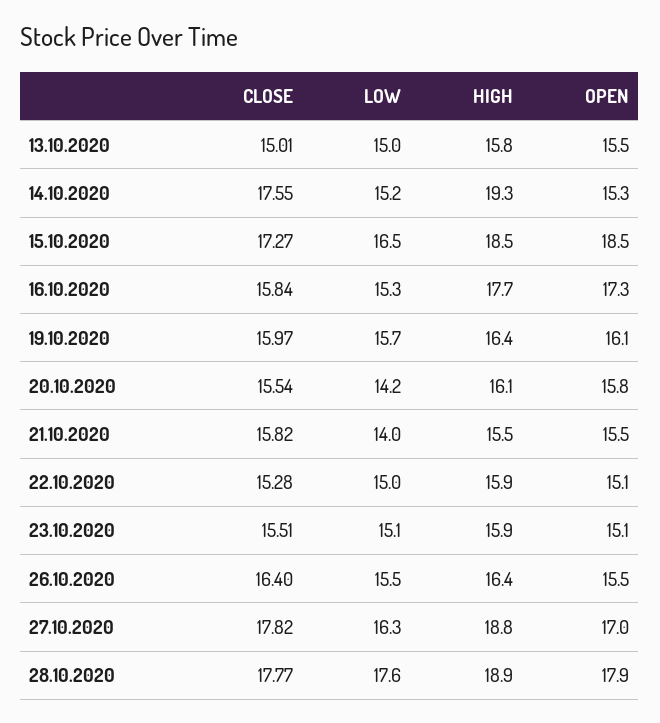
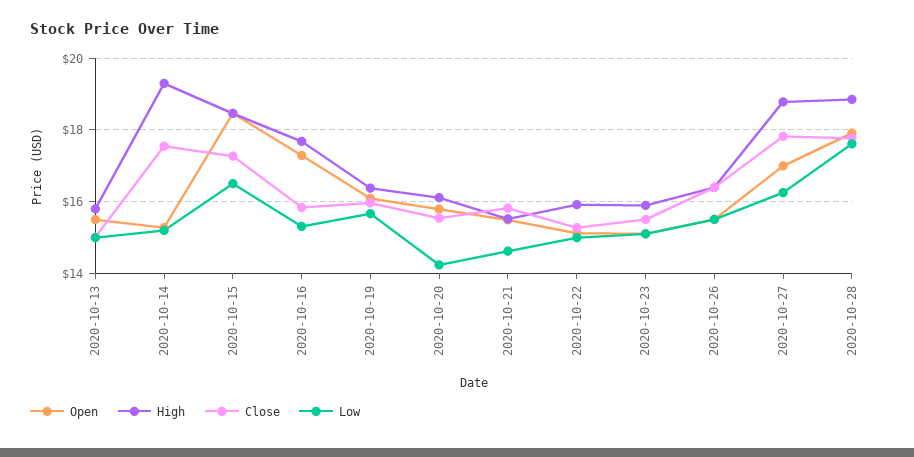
LOW, 21.10.2020: 14 -> 14.6

